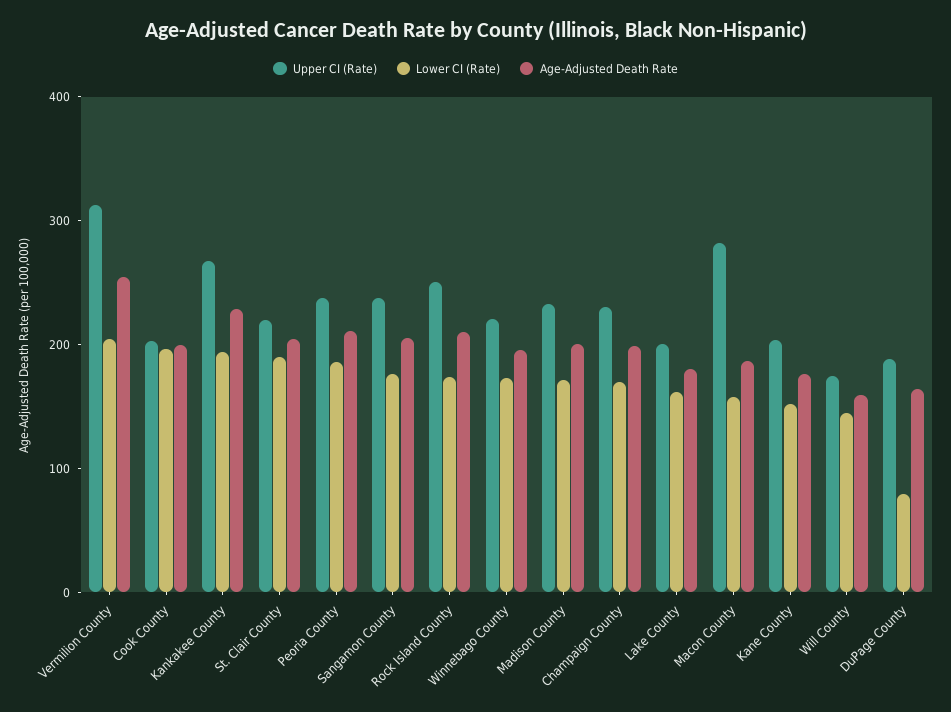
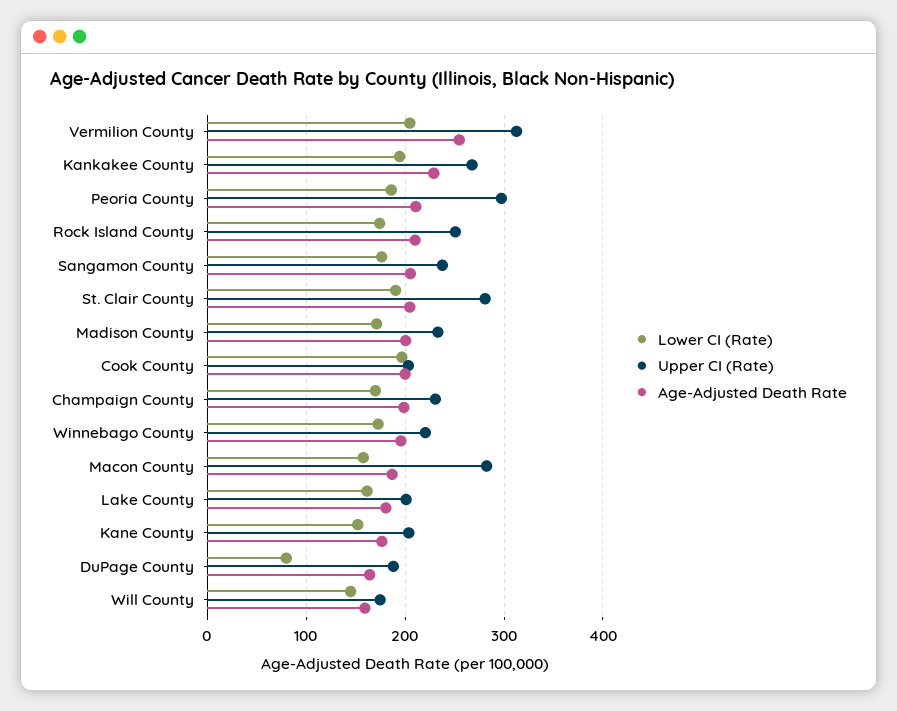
Upper CI (Rate), St. Clair County: 220 -> 280
Upper CI (Rate), Peoria County: 240 -> 300

